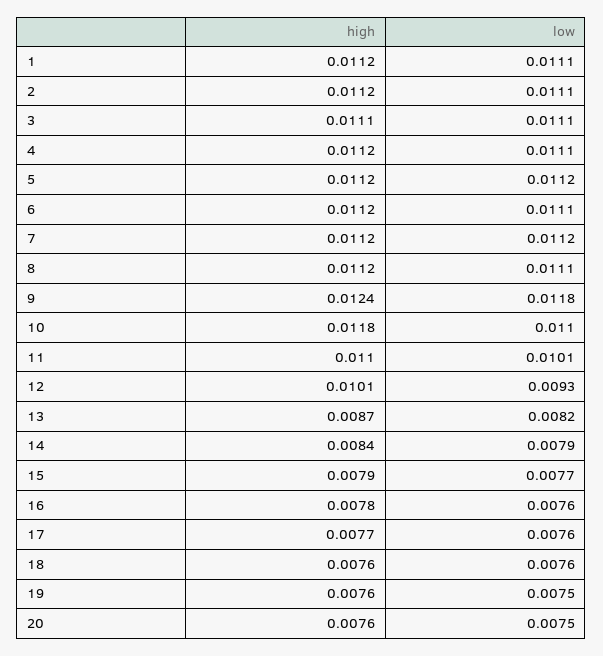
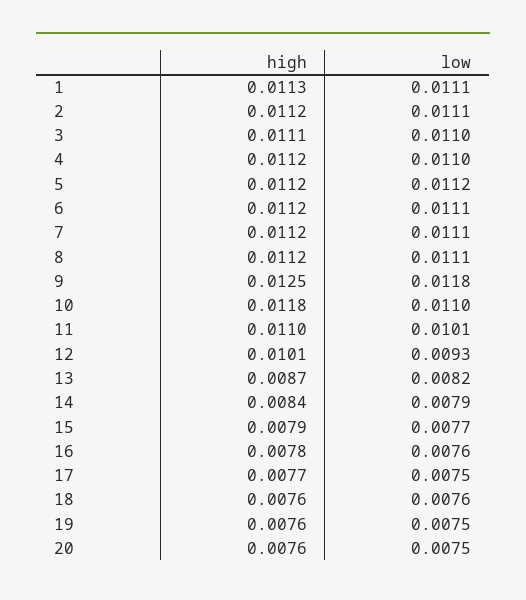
high, 1: 0.0112 -> 0.0113
low, 3: 0.0111 -> 0.011
low, 4: 0.0111 -> 0.011
low, 7: 0.0112 -> 0.0111
high, 9: 0.0124 -> 0.0125
low, 17: 0.0076 -> 0.0075

